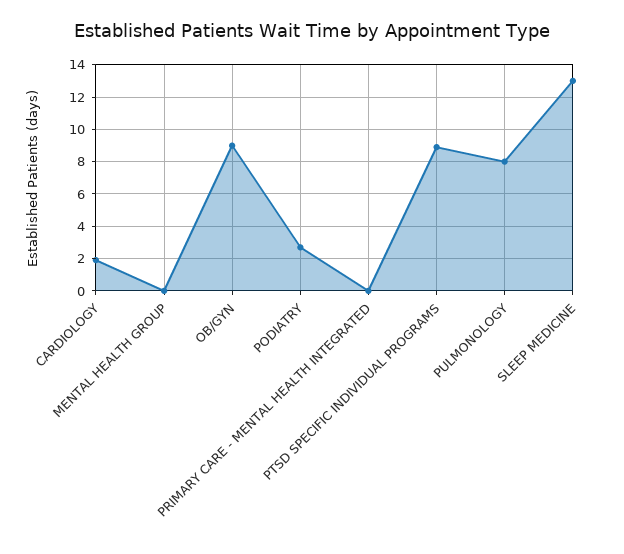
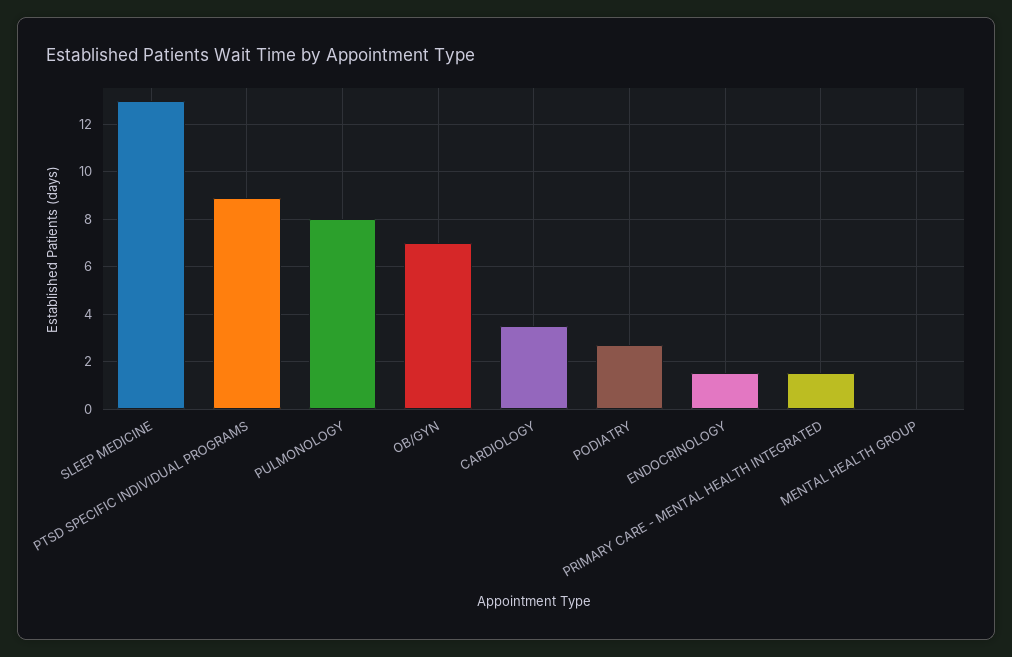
CARDIOLOGY: 2 -> 3.5
OB/GYN: 9 -> 7
PRIMARY CARE - MENTAL HEALTH INTEGRATED: 0 -> 1.5
ENDOCRINOLOGY: none -> 1.5

